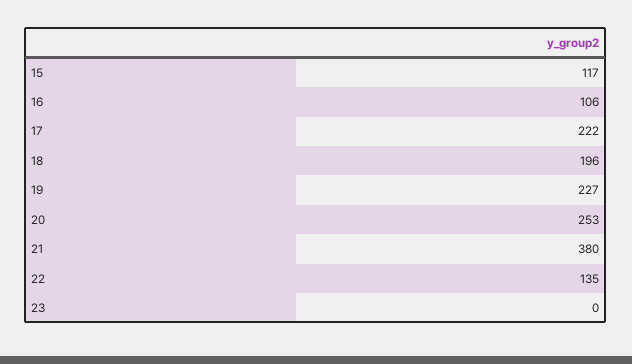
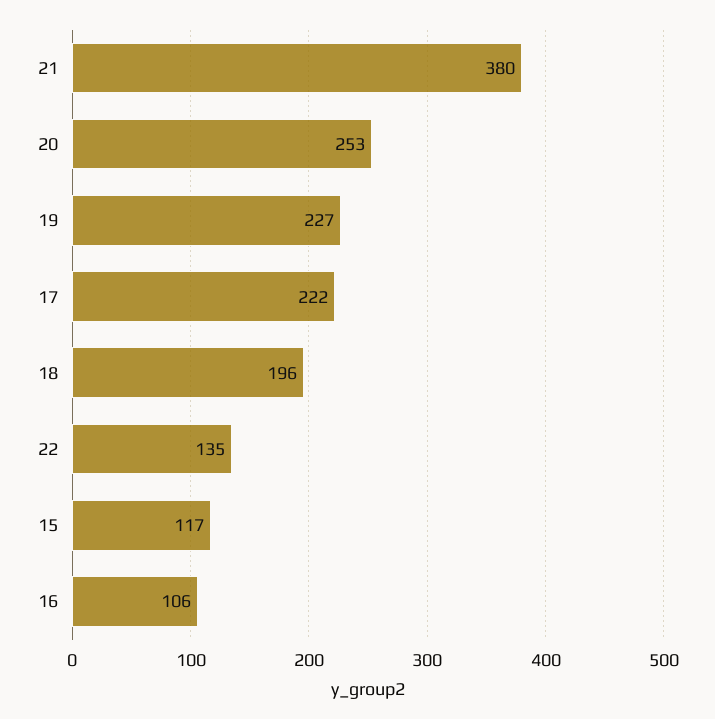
23: 0 -> none

